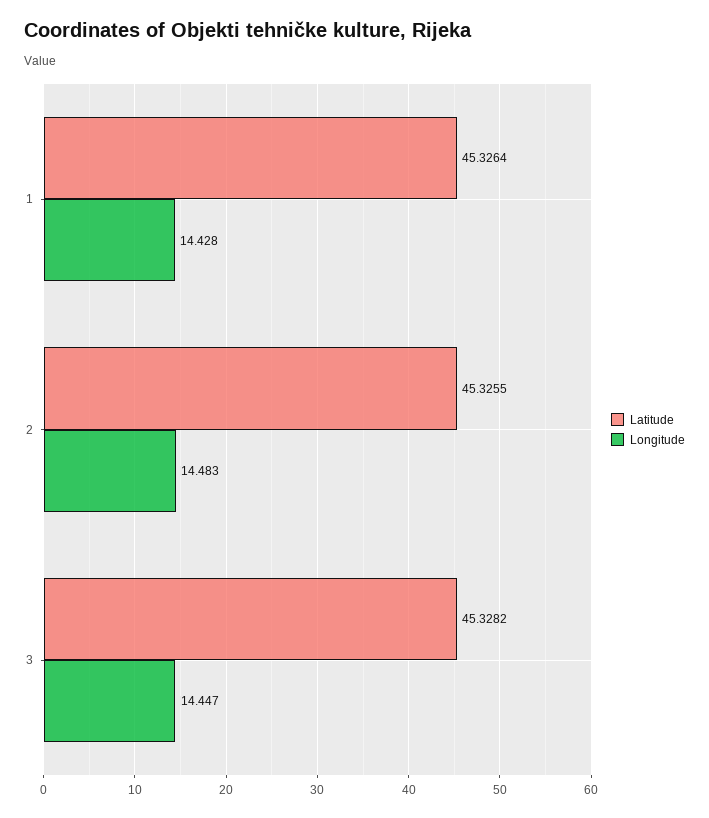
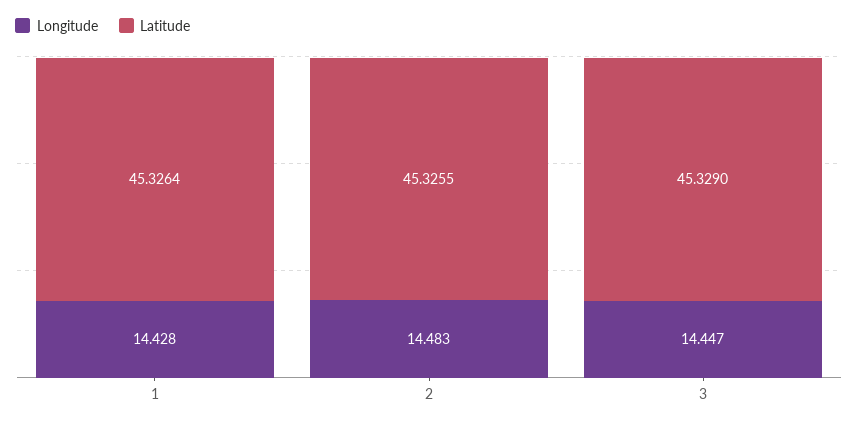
Latitude, 3: 45.3282 -> 45.329

